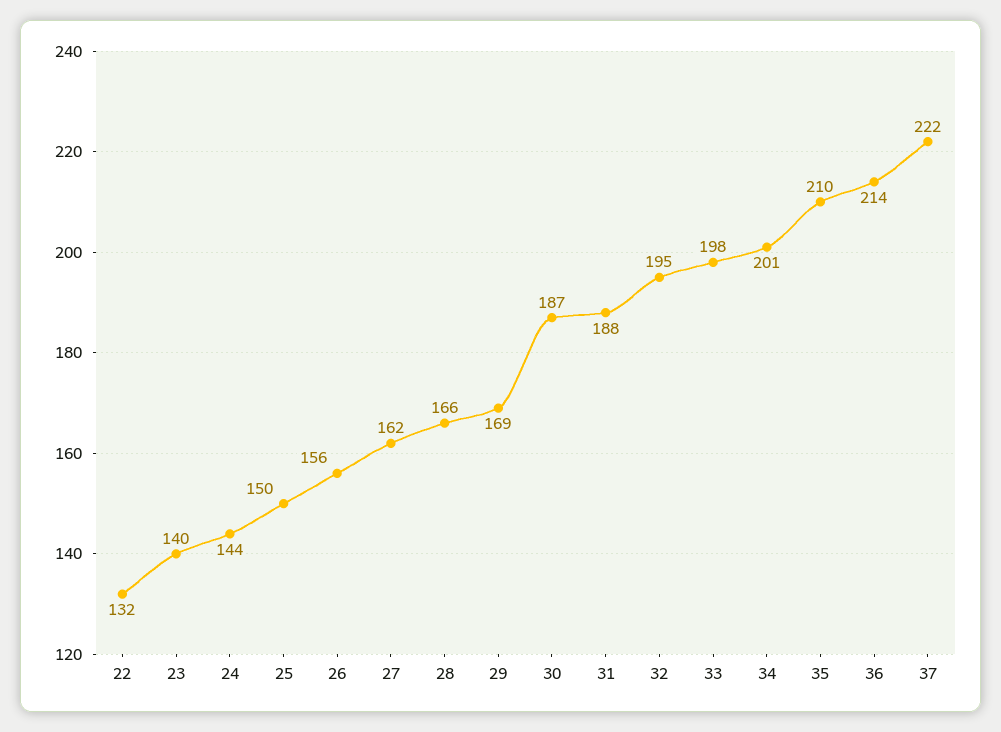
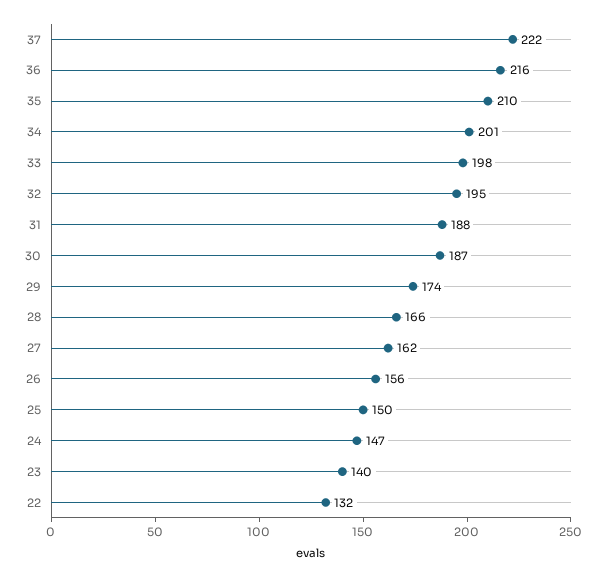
24: 144 -> 147
29: 169 -> 174
36: 214 -> 216

